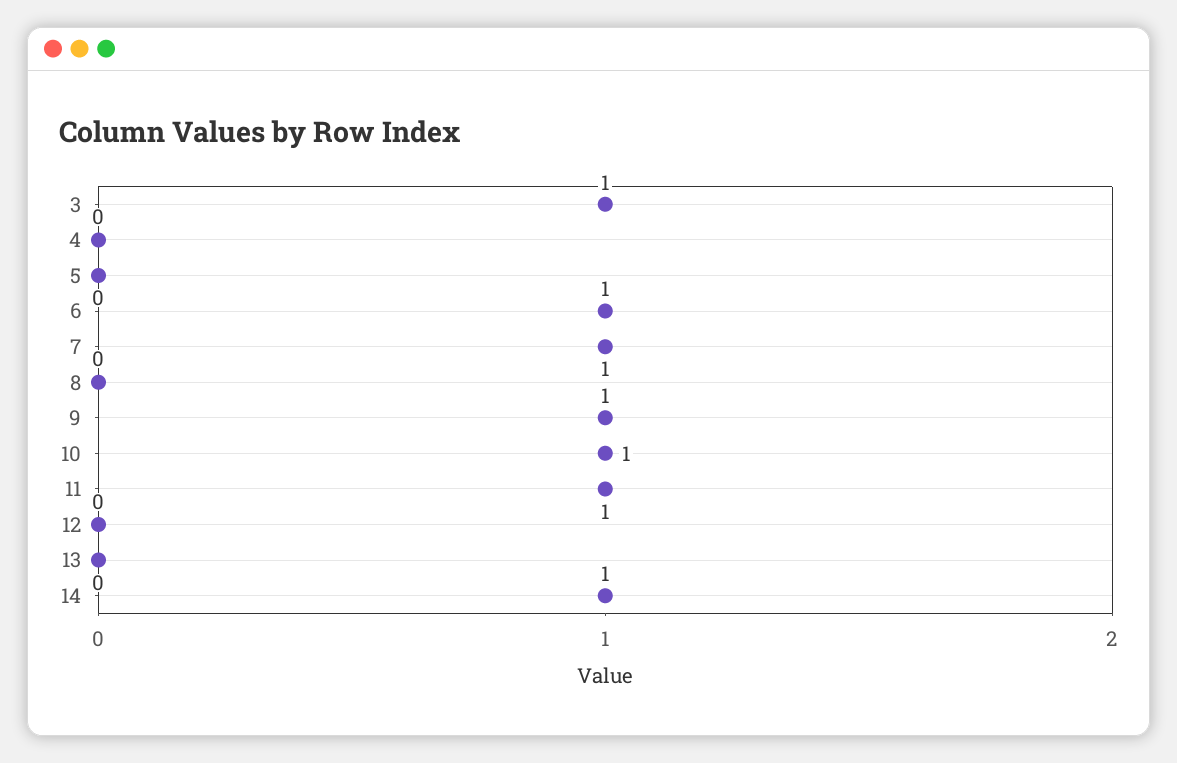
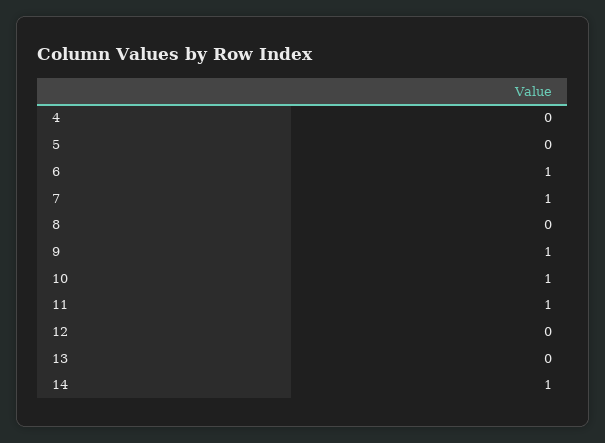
3: 1 -> none

